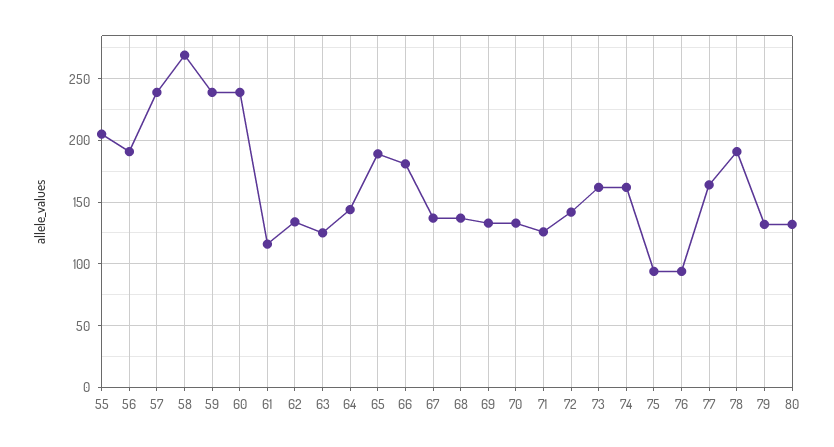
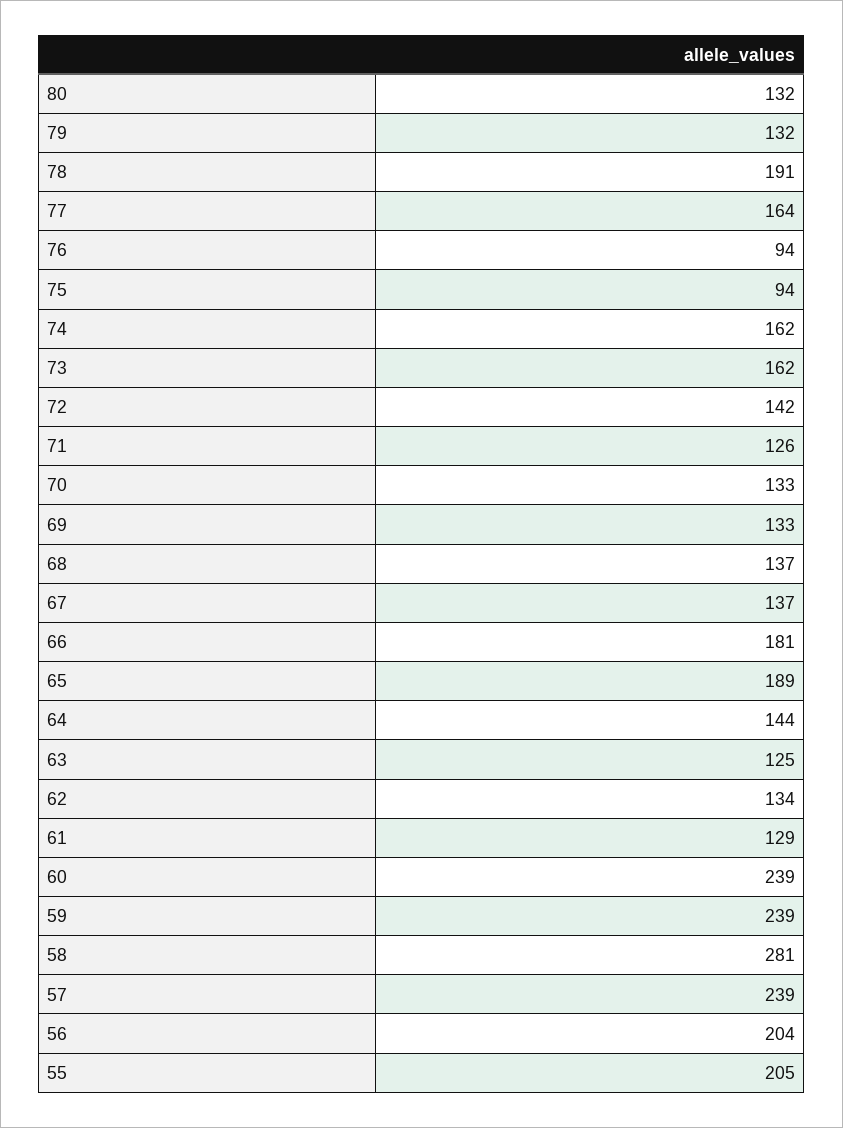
56: 190 -> 204
58: 270 -> 281
61: 115 -> 129

